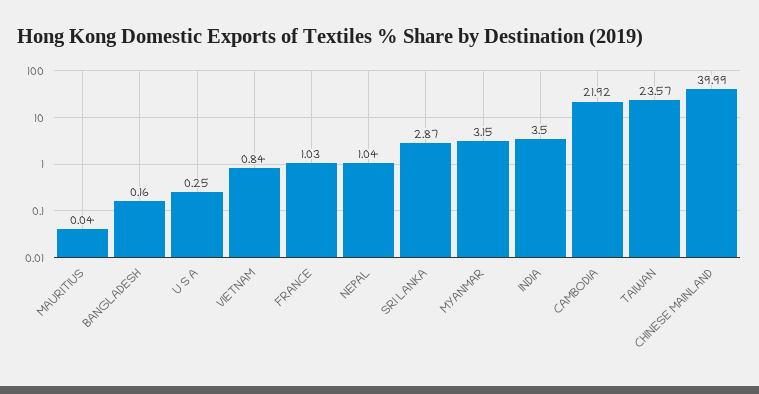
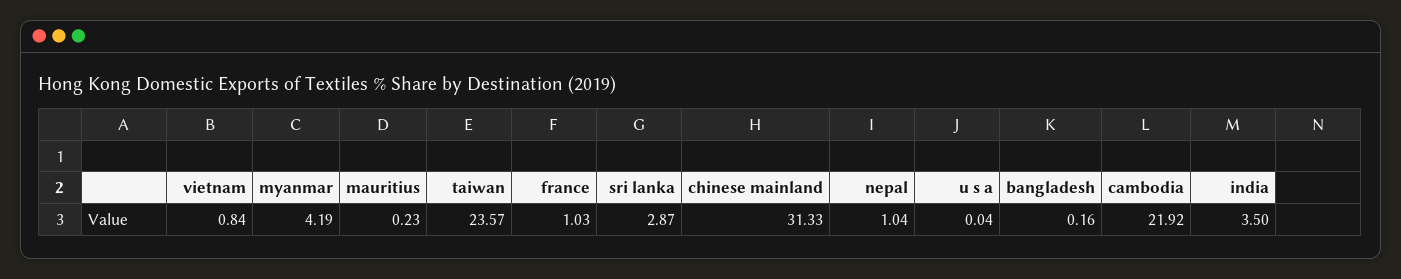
MAURITIUS: 0.04 -> 0.23
U S A: 0.25 -> 0.04
MYANMAR: 3.15 -> 4.19
CHINESE MAINLAND: 39.99 -> 31.33

